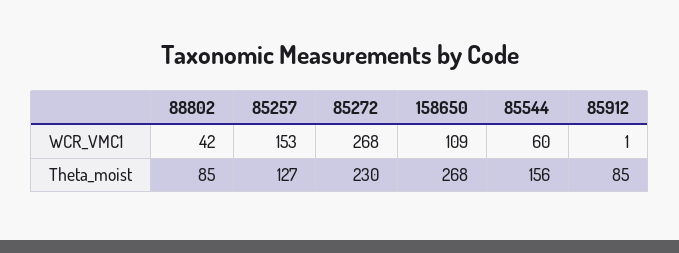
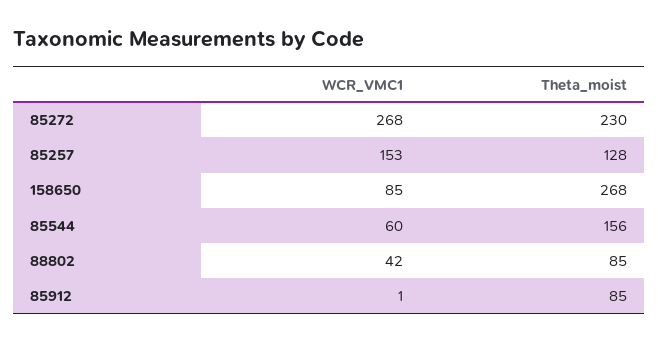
158650, WCR_VMC1: 109 -> 85
85257, Theta_moist: 127 -> 128

